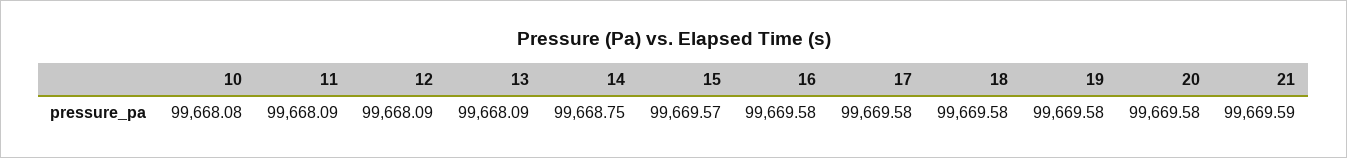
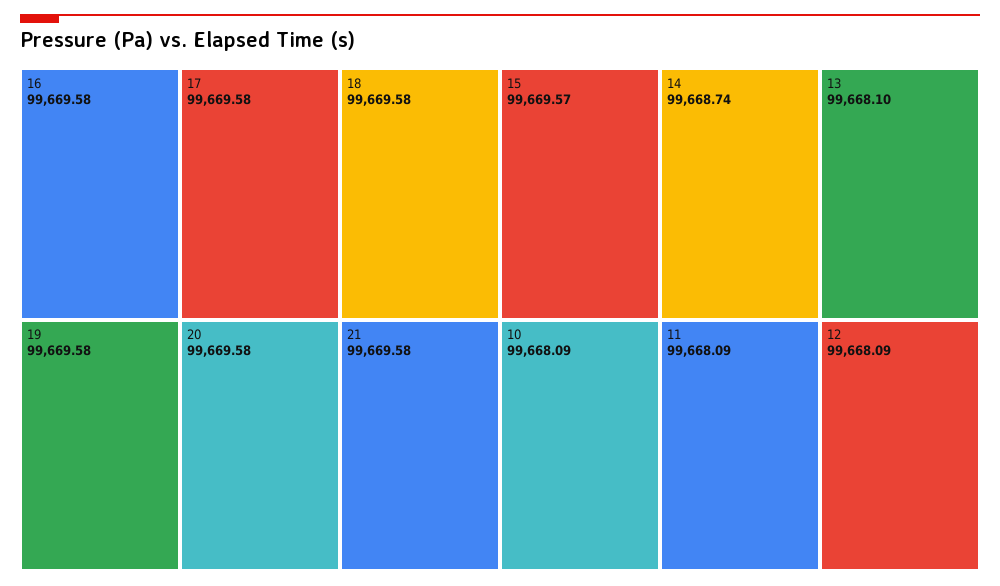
10: 99668.08 -> 99668.09
13: 99668.09 -> 99668.1
14: 99668.75 -> 99668.74
21: 99669.59 -> 99669.58

